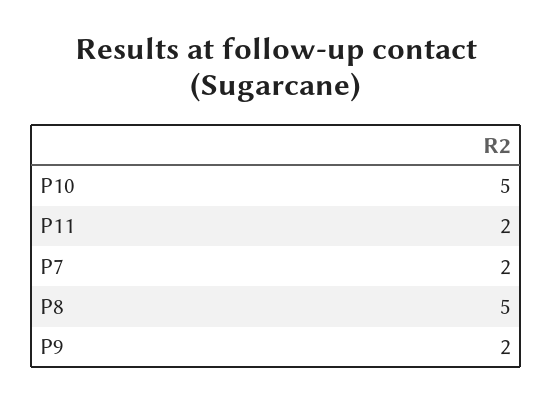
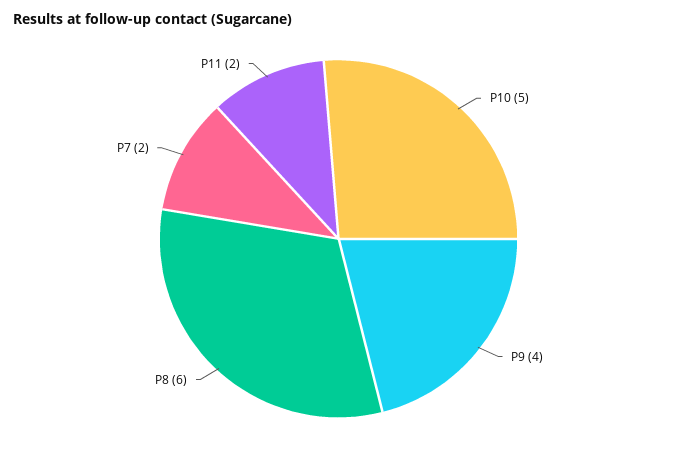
P8: 5 -> 6
P9: 2 -> 4

